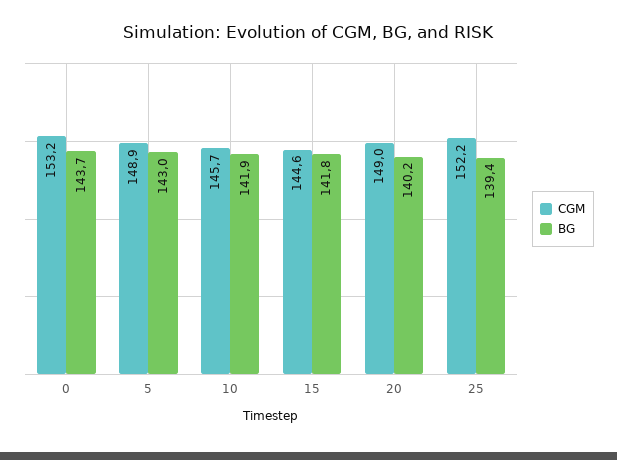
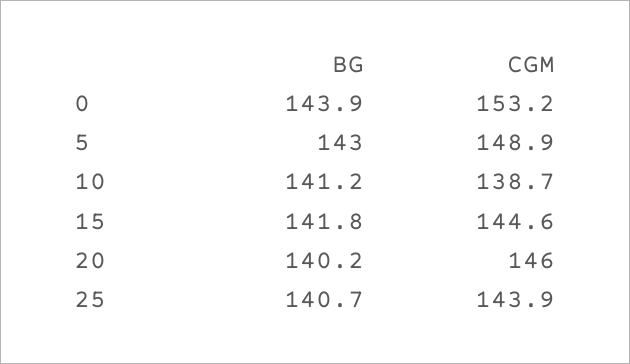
BG, 0: 143.7 -> 143.9
CGM, 10: 145.7 -> 138.7
BG, 10: 141.9 -> 141.2
CGM, 20: 149 -> 146
CGM, 25: 152.2 -> 143.9
BG, 25: 139.4 -> 140.7

